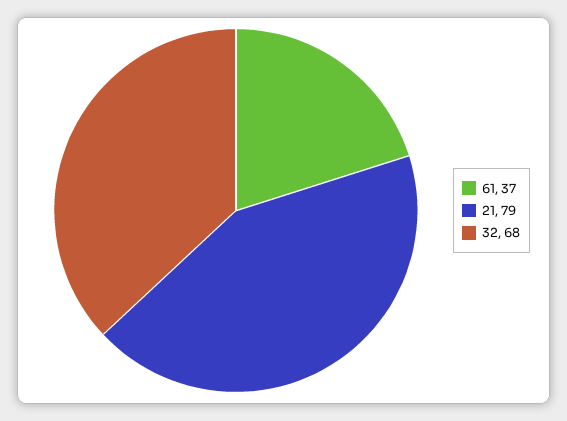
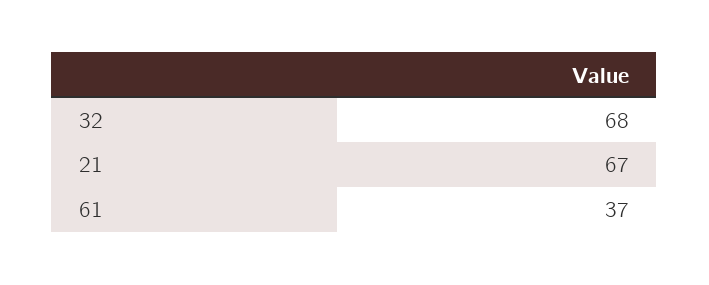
21: 79 -> 67

